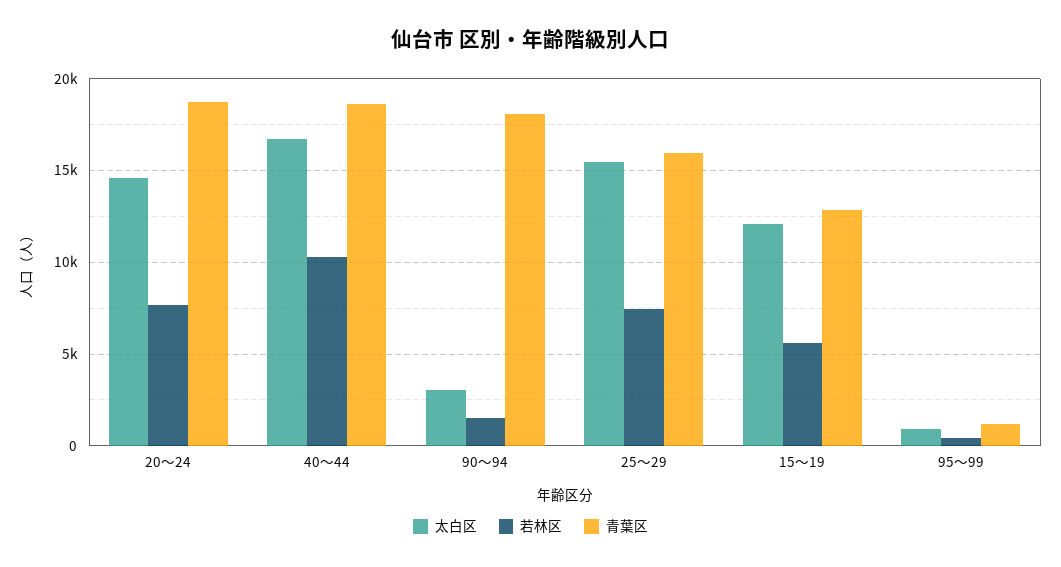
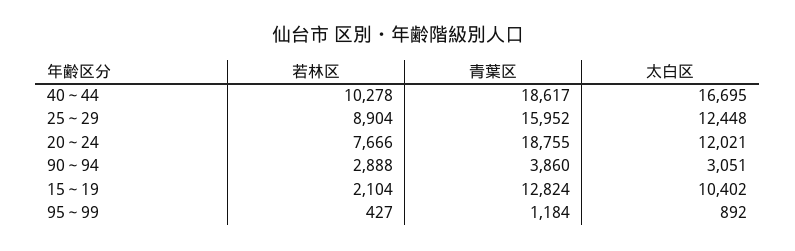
太白区, 20～24: 14500 -> 12021
若林区, 90～94: 1500 -> 2888
青葉区, 90～94: 18000 -> 3860
太白区, 25～29: 15500 -> 12448
若林区, 25～29: 7500 -> 8904
太白区, 15～19: 12000 -> 10402
若林区, 15～19: 5500 -> 2104

